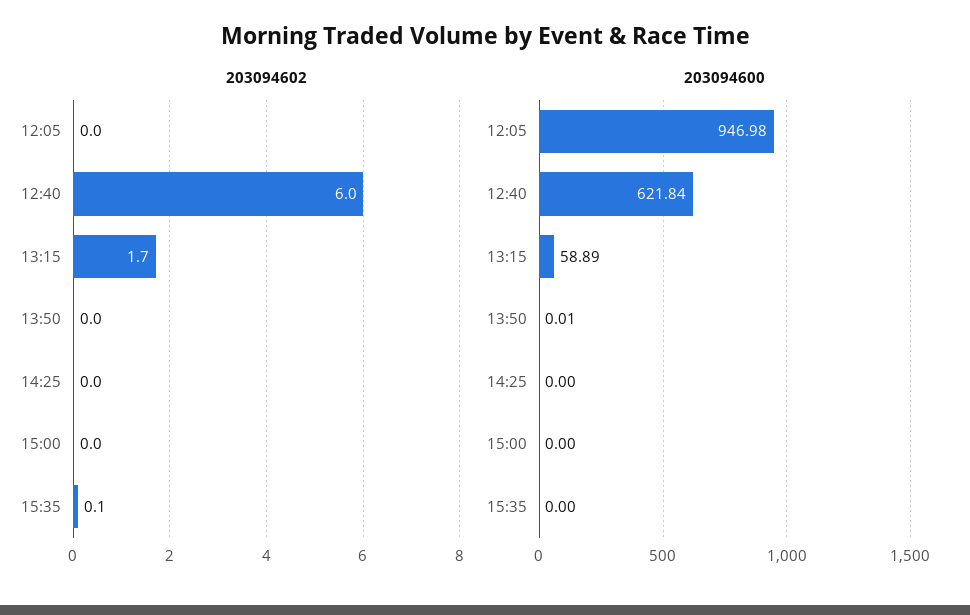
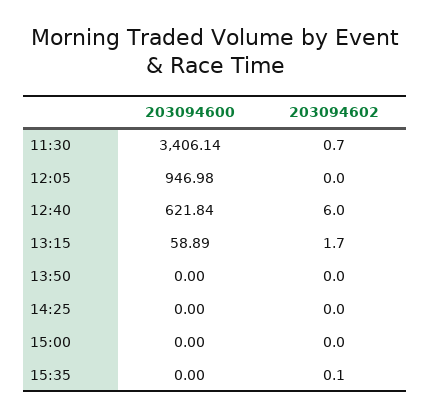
203094600, 13:50: 0.01 -> 0
203094600, 11:30: none -> 3406.14
203094602, 11:30: none -> 0.7

